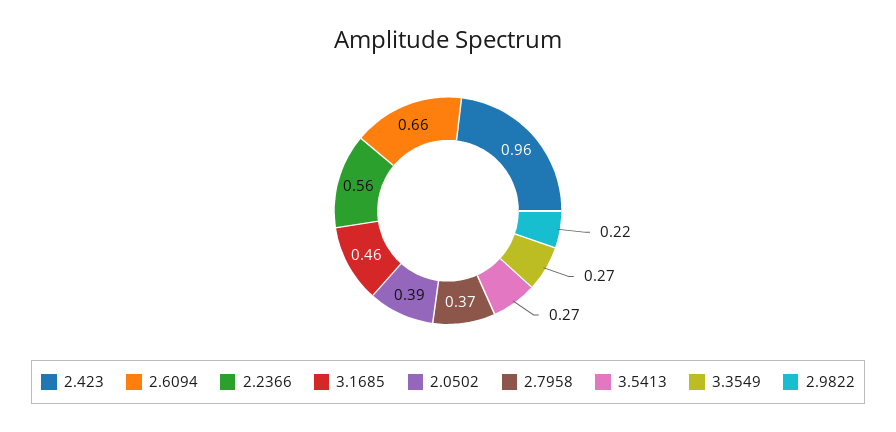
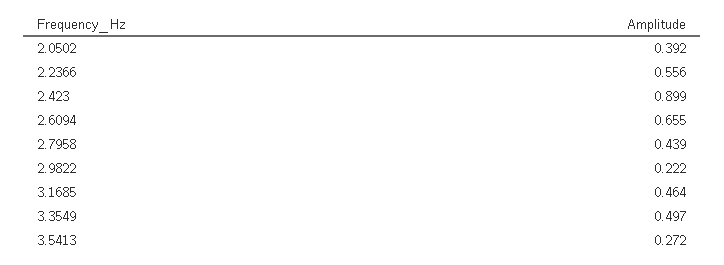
2.423: 0.96 -> 0.899
2.7958: 0.37 -> 0.439
3.3549: 0.27 -> 0.497

